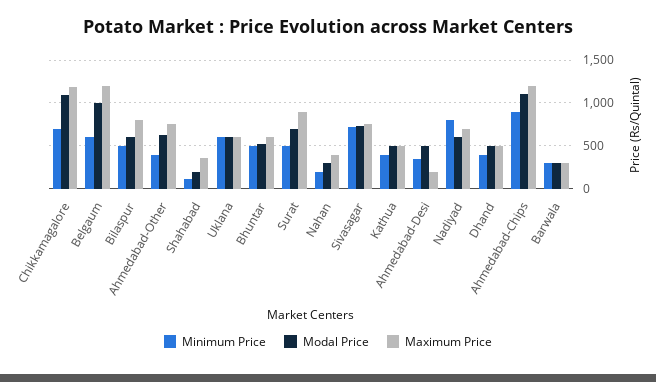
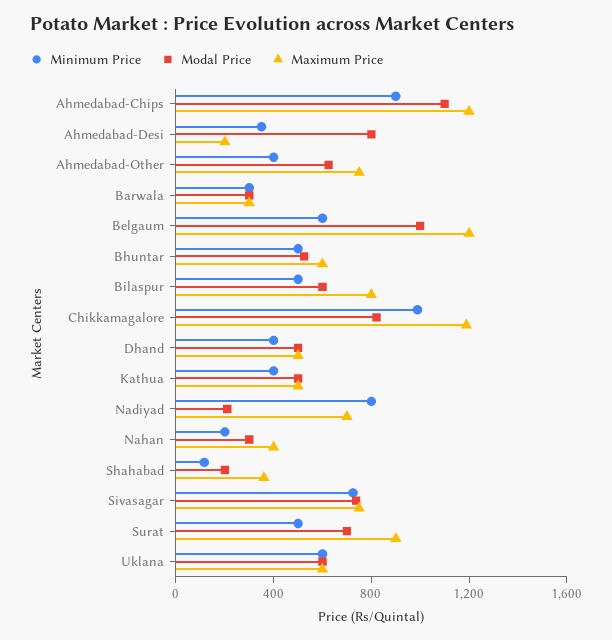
Minimum Price, Chikkamagalore: 700 -> 1000
Modal Price, Chikkamagalore: 1100 -> 800
Modal Price, Ahmedabad-Desi: 500 -> 800
Modal Price, Nadiyad: 600 -> 200

